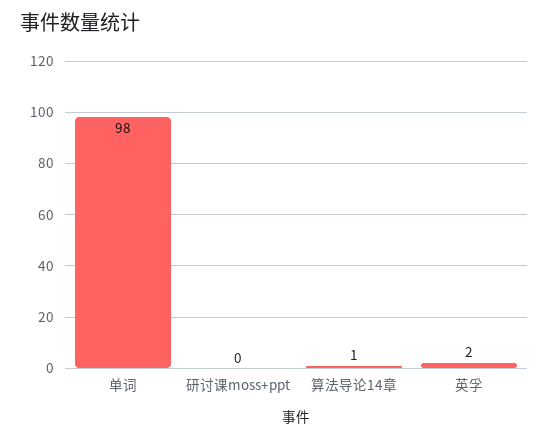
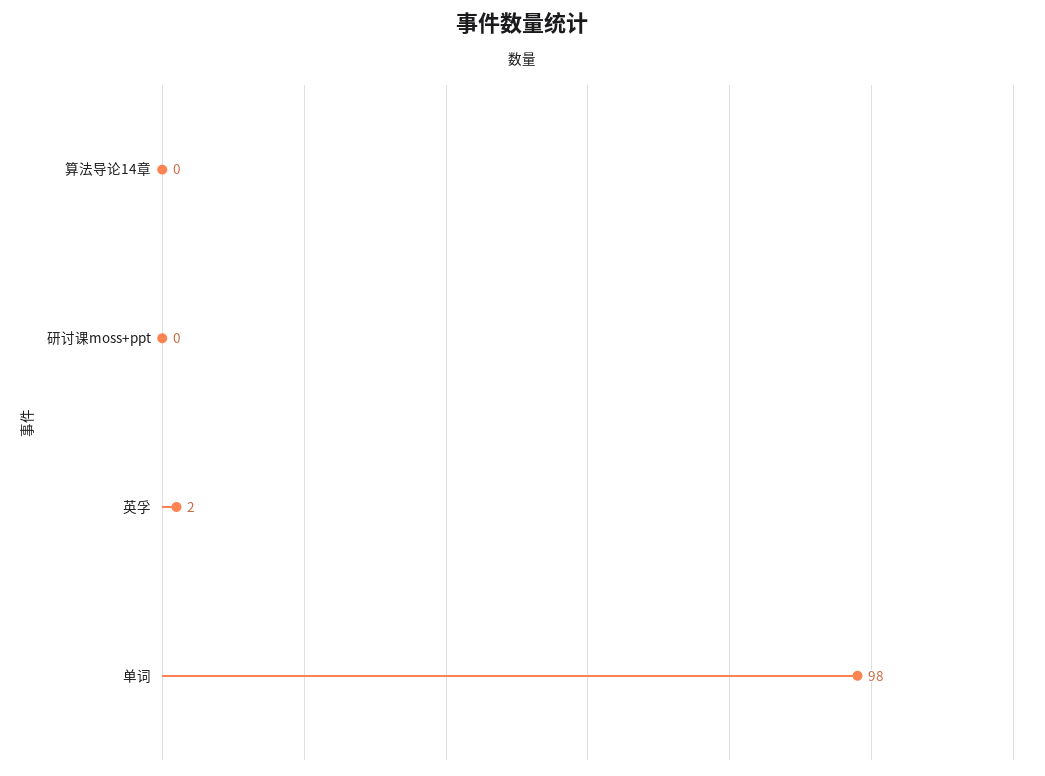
算法导论14章: 1 -> 0

